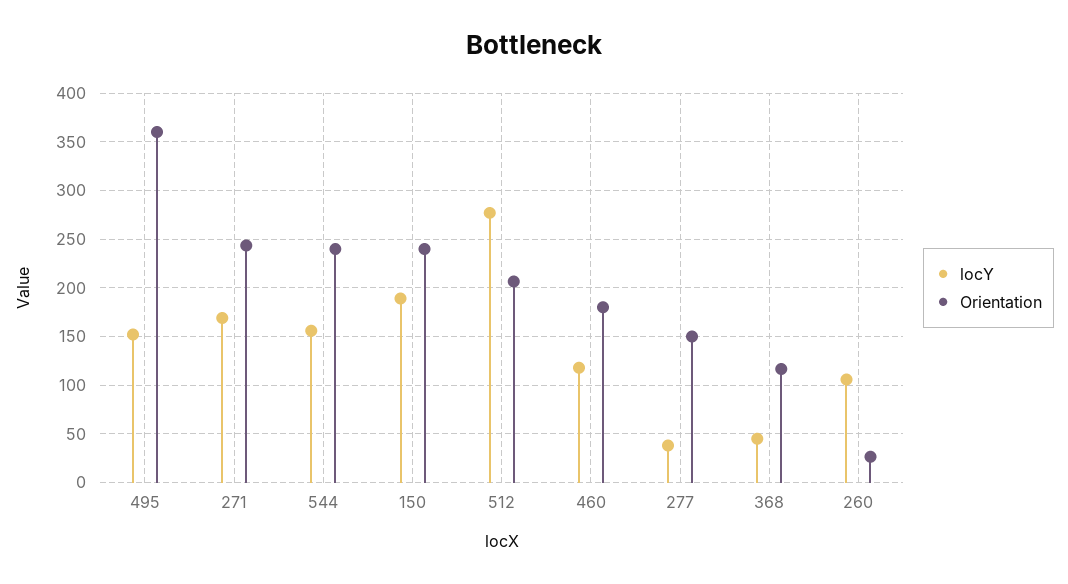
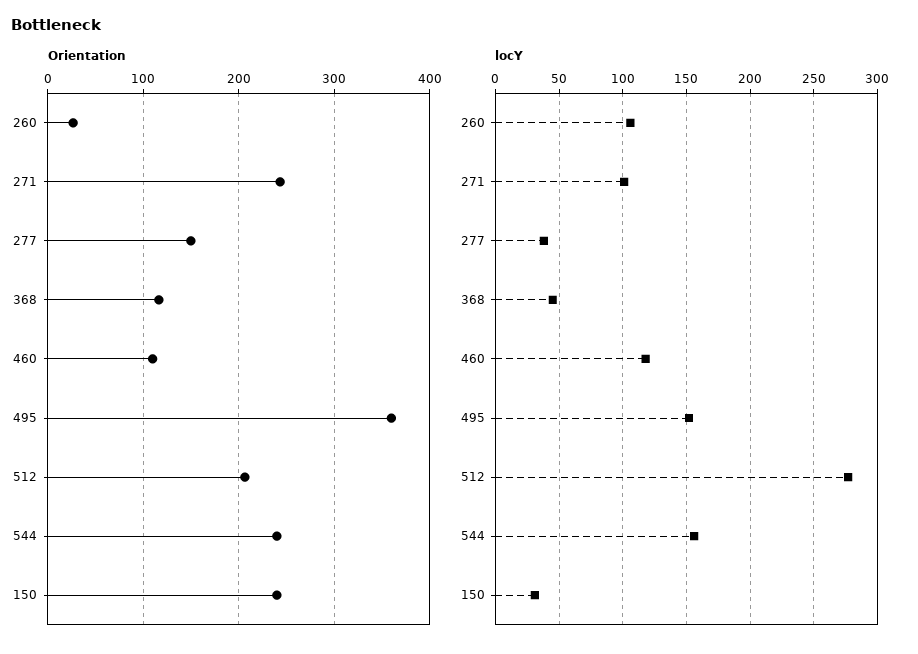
locY, 271: 170 -> 100
locY, 150: 190 -> 30
Orientation, 460: 180 -> 110

